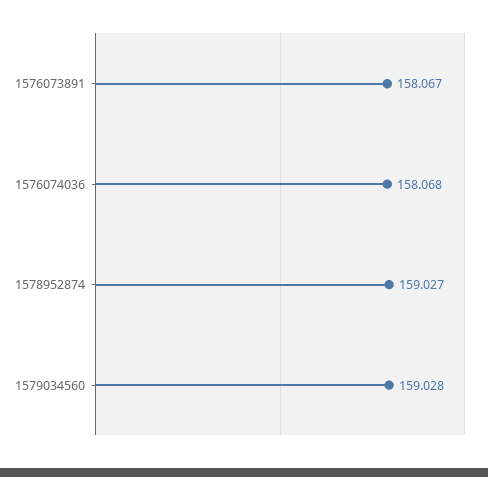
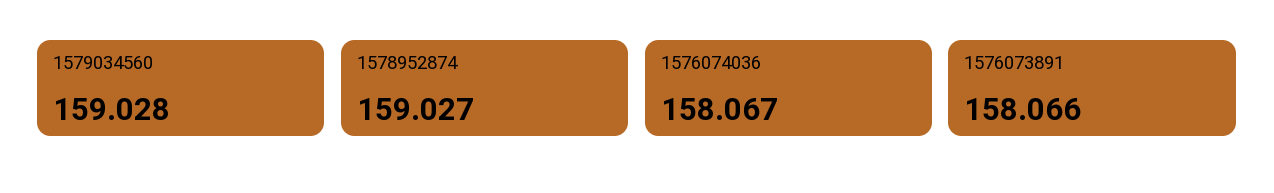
1576073891: 158.067 -> 158.066
1576074036: 158.068 -> 158.067

